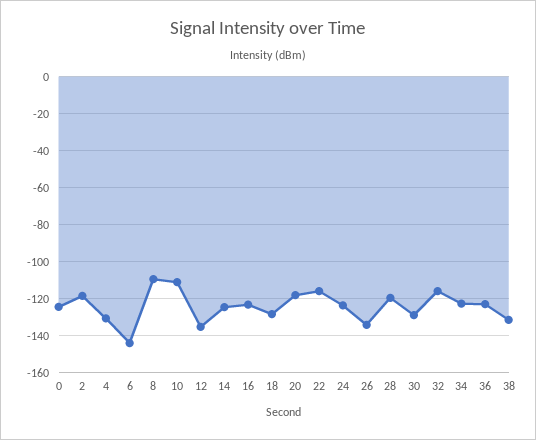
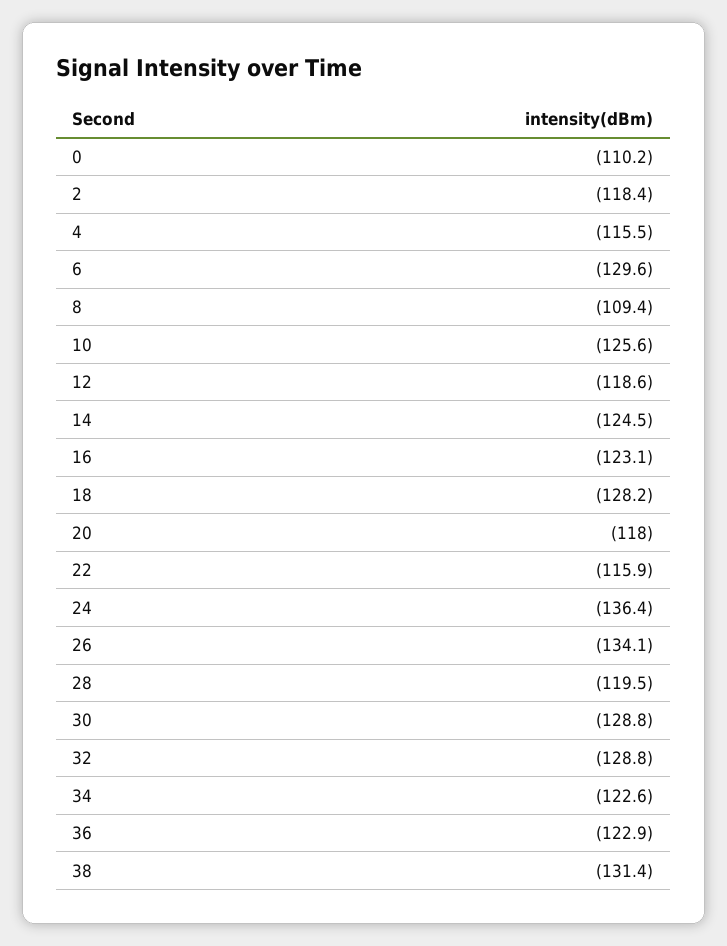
0: -125 -> -110.2
4: -130 -> -115.5
6: -145 -> -129.6
10: -110 -> -125.6
12: -135 -> -118.6
24: -125 -> -136.4
32: -115 -> -128.8

